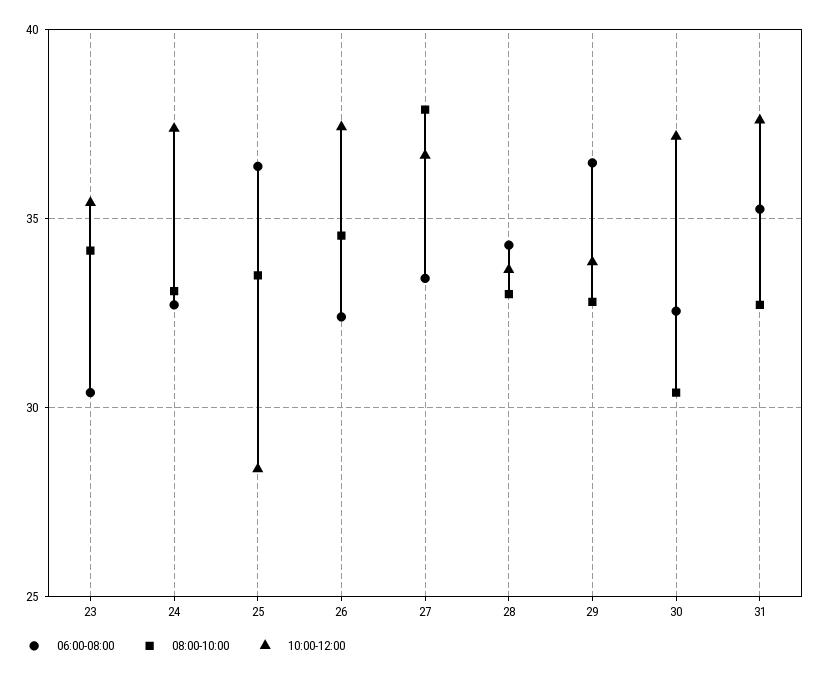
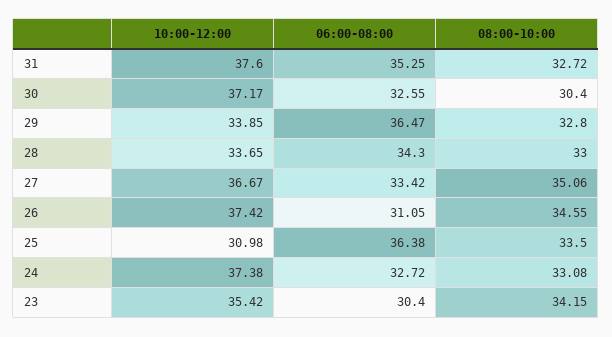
10:00-12:00, 25: 28.5 -> 30.98
06:00-08:00, 26: 32.5 -> 31.05
08:00-10:00, 27: 38 -> 35.06

